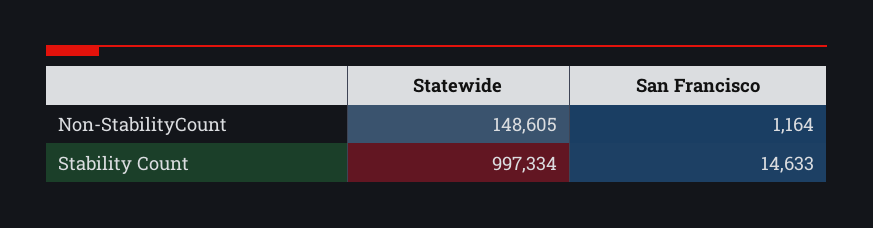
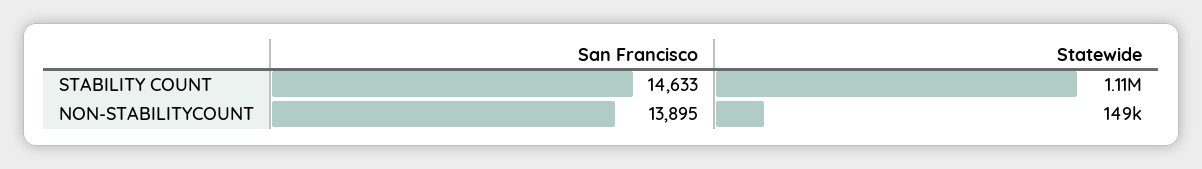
San Francisco, Non-StabilityCount: 1164 -> 13895
Statewide, Stability Count: 997334 -> 1110000

